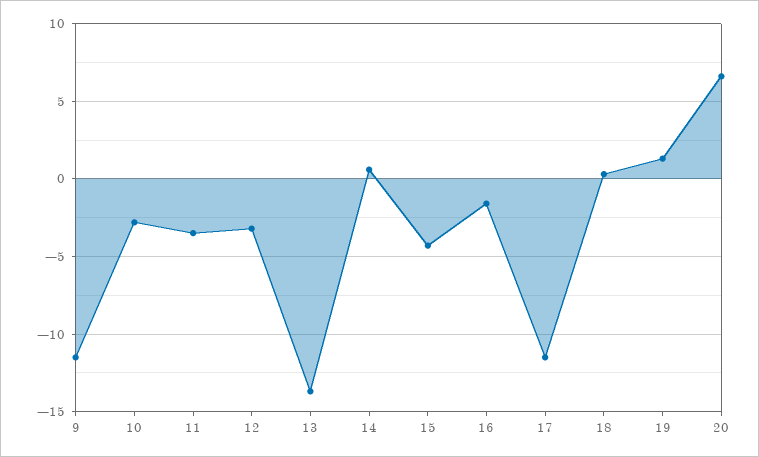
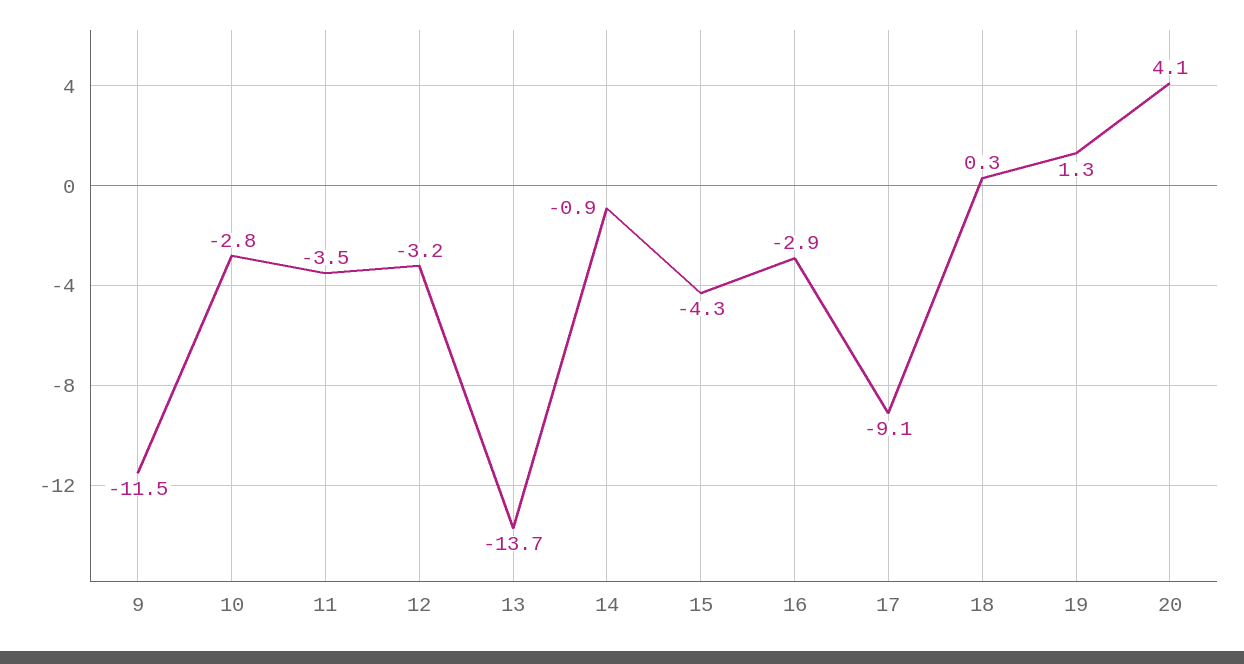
14: 0.5 -> -0.9
16: -1.5 -> -2.9
17: -11.5 -> -9.1
20: 6.5 -> 4.1

